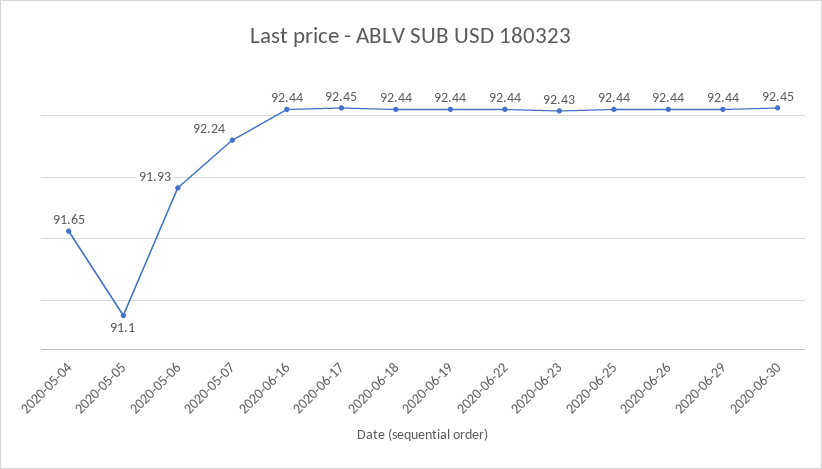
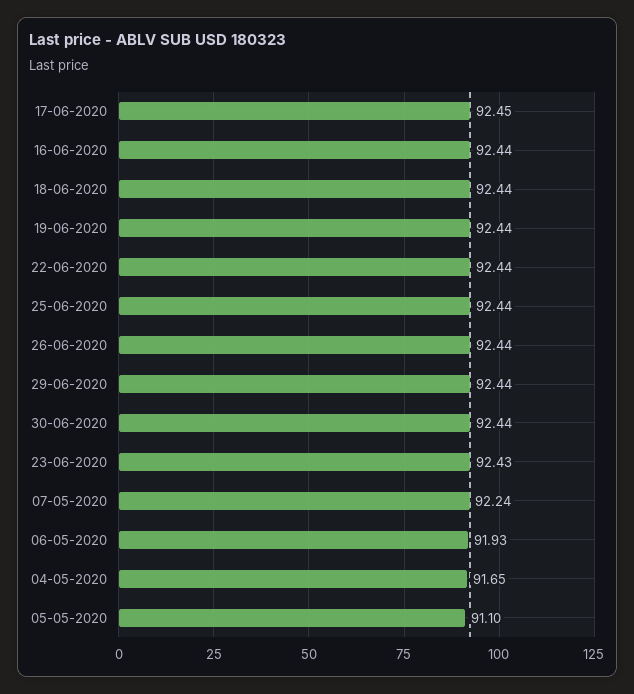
2020-06-30: 92.45 -> 92.44

